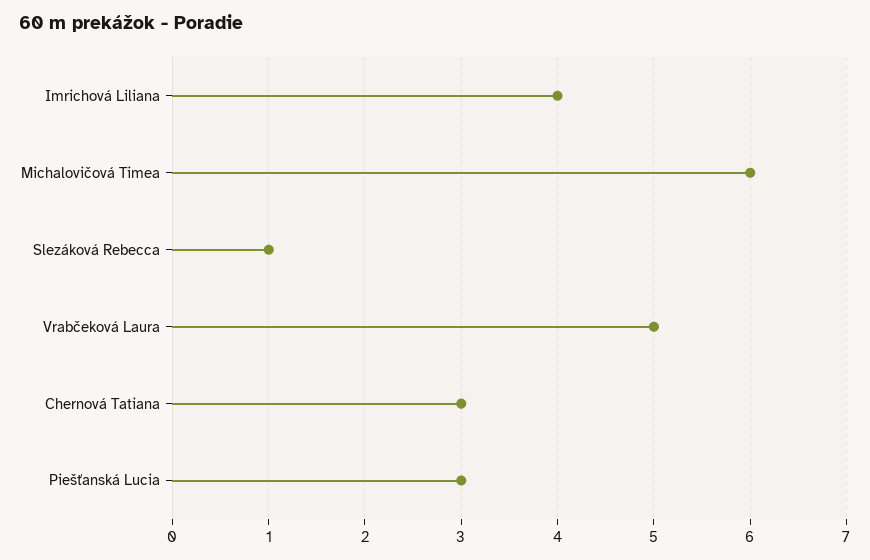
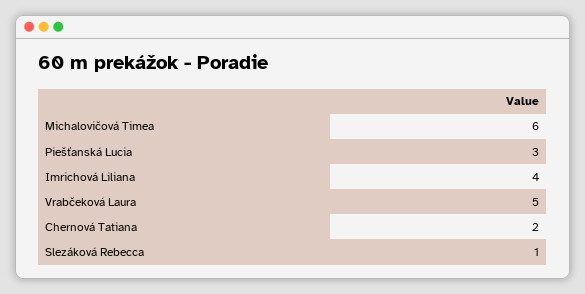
Chernová Tatiana: 3 -> 2

